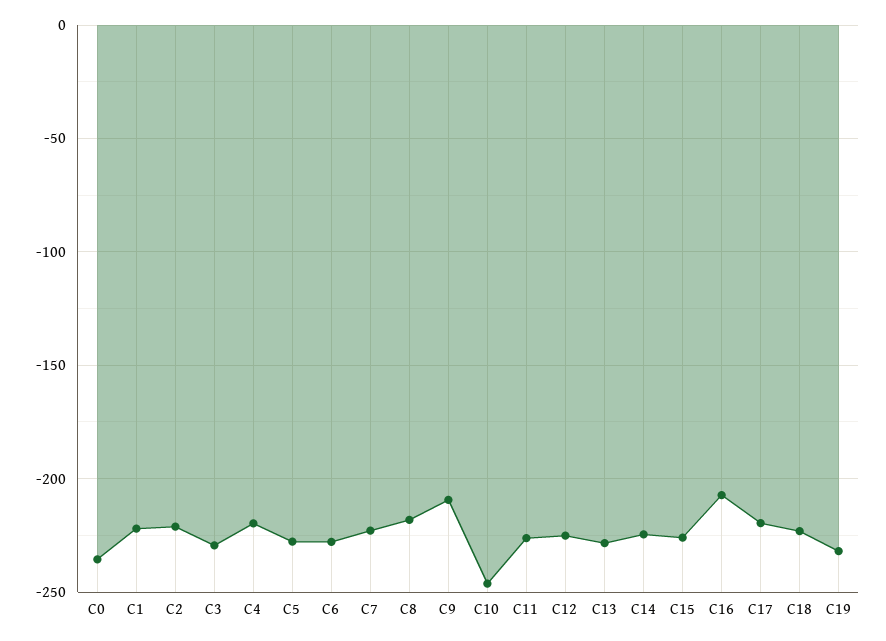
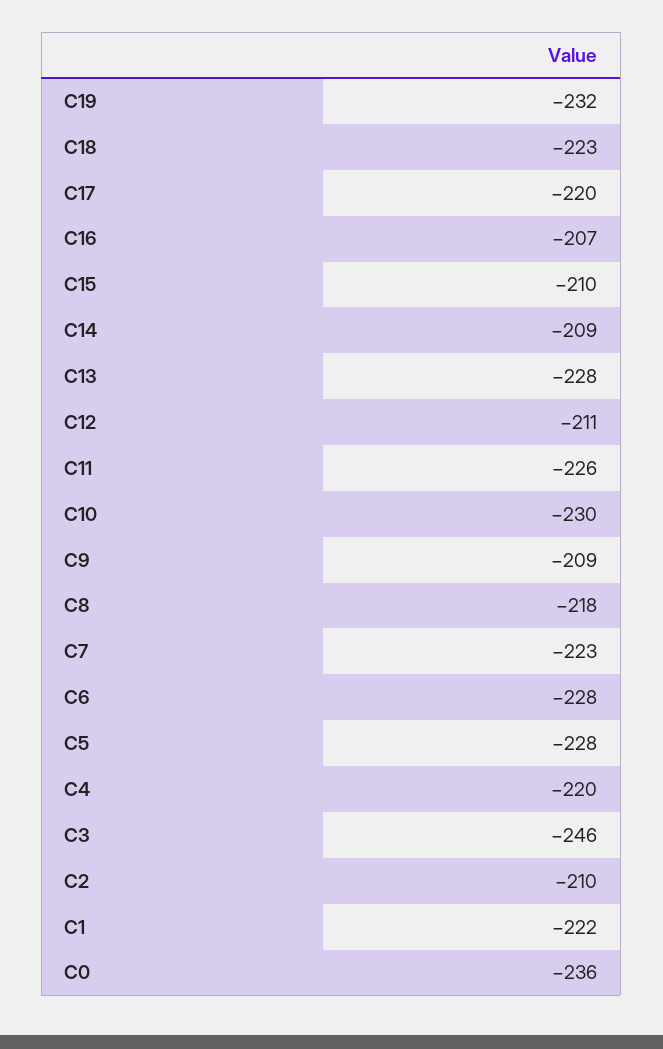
C2: -220 -> -210
C3: -230 -> -246
C10: -245 -> -230
C12: -225 -> -211
C14: -225 -> -209
C15: -225 -> -210

